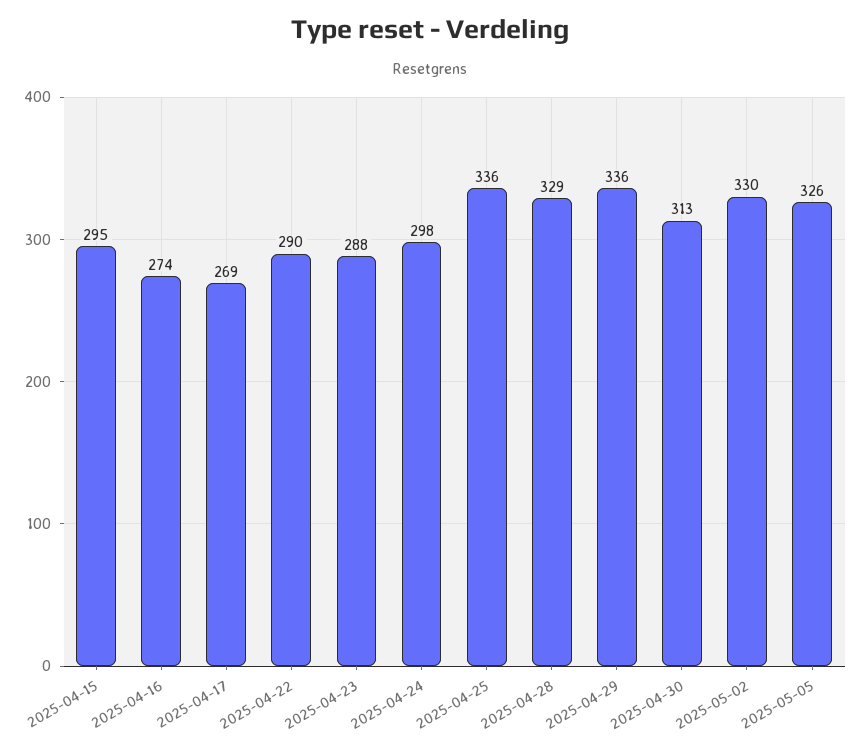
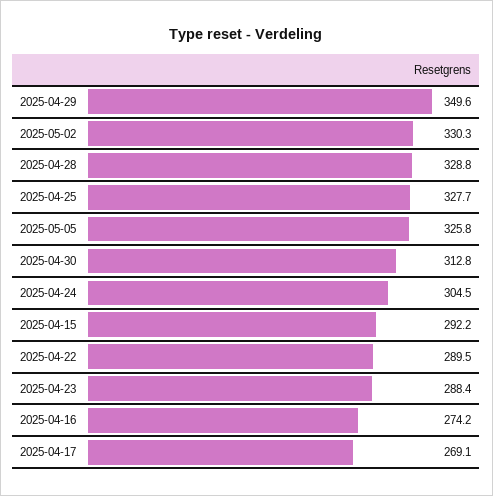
2025-04-15: 295 -> 292.2
2025-04-24: 298 -> 304.5
2025-04-25: 336 -> 327.7
2025-04-29: 336 -> 349.6

